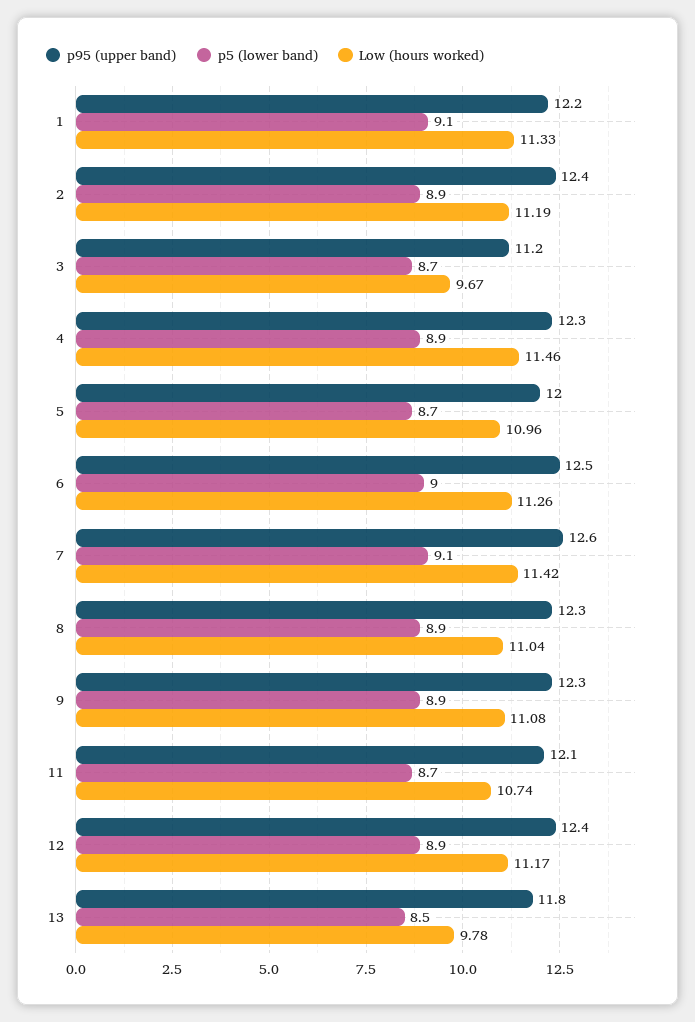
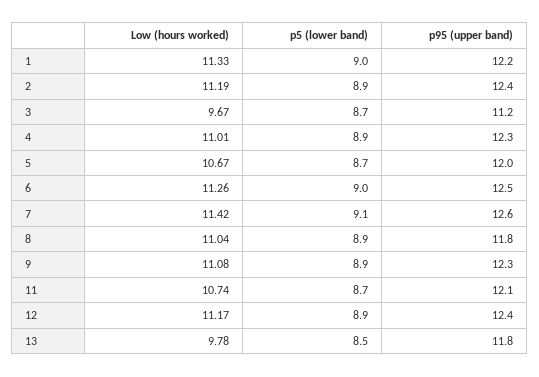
p5 (lower band), 1: 9.1 -> 9
Low (hours worked), 4: 11.46 -> 11.01
Low (hours worked), 5: 10.96 -> 10.67
p95 (upper band), 8: 12.3 -> 11.8

